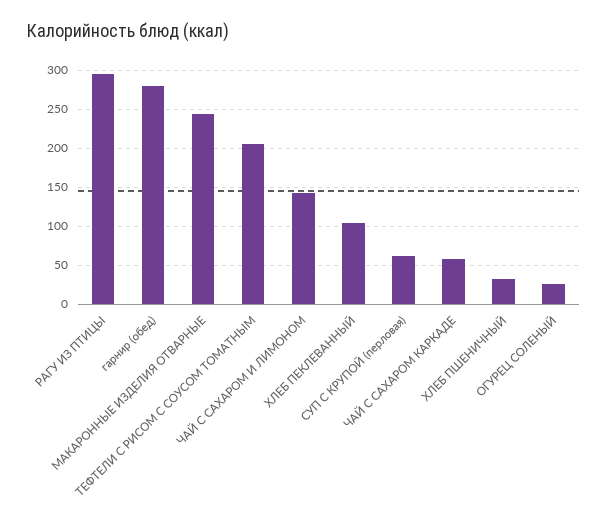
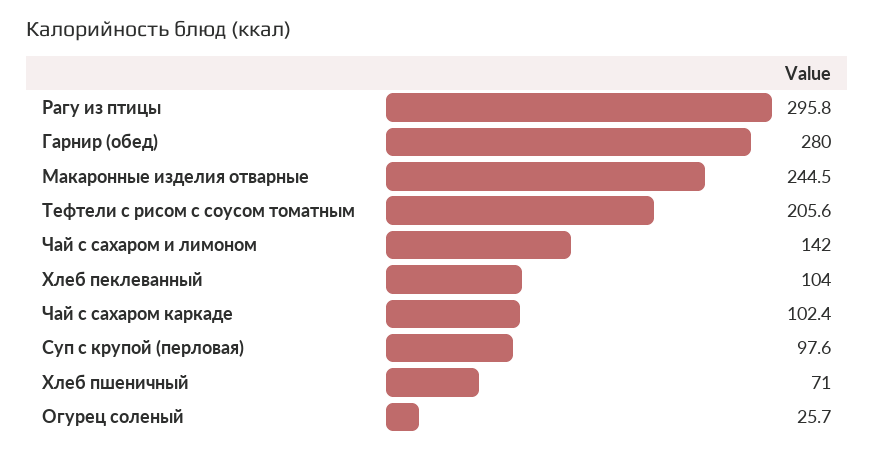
СУП С КРУПОЙ (перловая): 60 -> 97.6
ЧАЙ С САХАРОМ КАРКАДЕ: 60 -> 102.4
ХЛЕБ ПШЕНИЧНЫЙ: 30 -> 71

